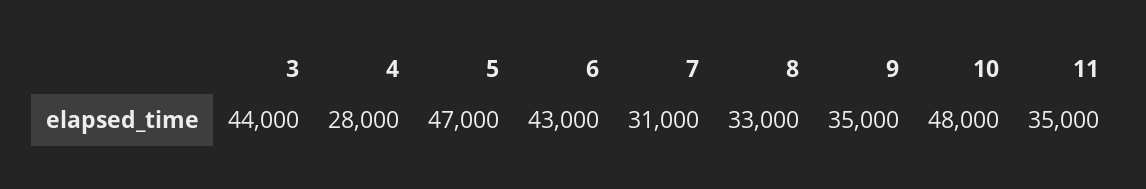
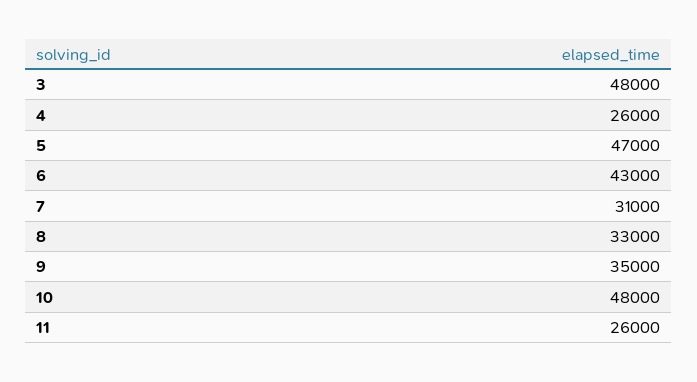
3: 44000 -> 48000
4: 28000 -> 26000
11: 35000 -> 26000

